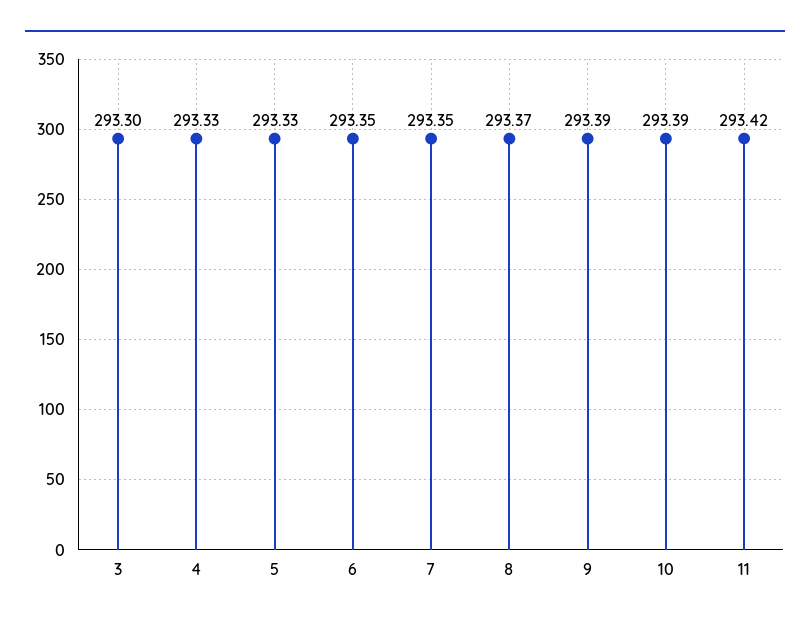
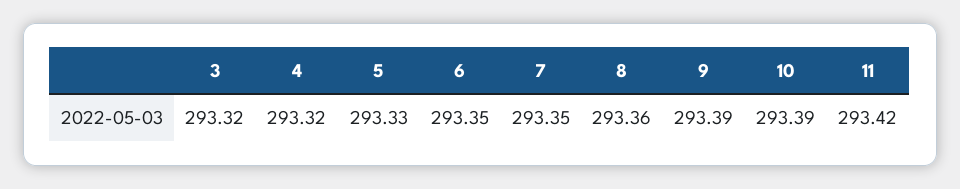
3: 293.3 -> 293.32
4: 293.33 -> 293.32
8: 293.37 -> 293.36

